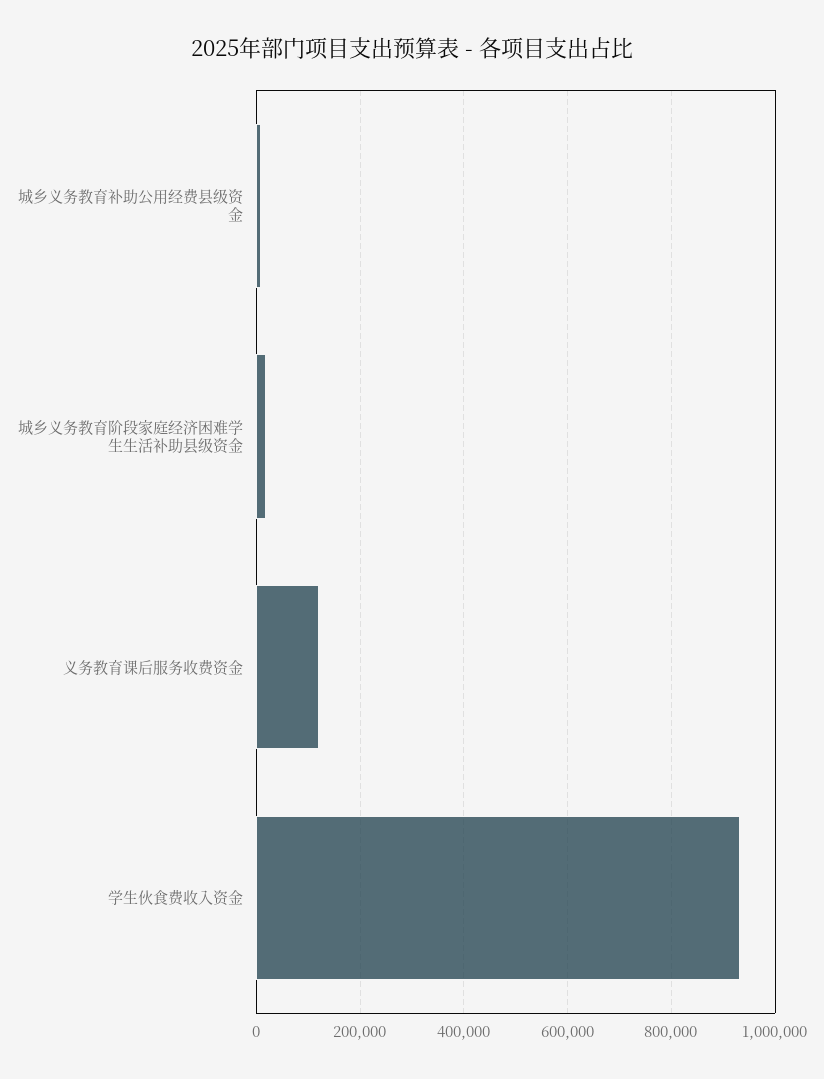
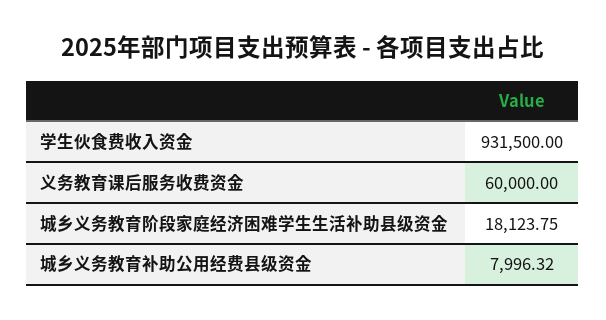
义务教育课后服务收费资金: 120000 -> 60000

